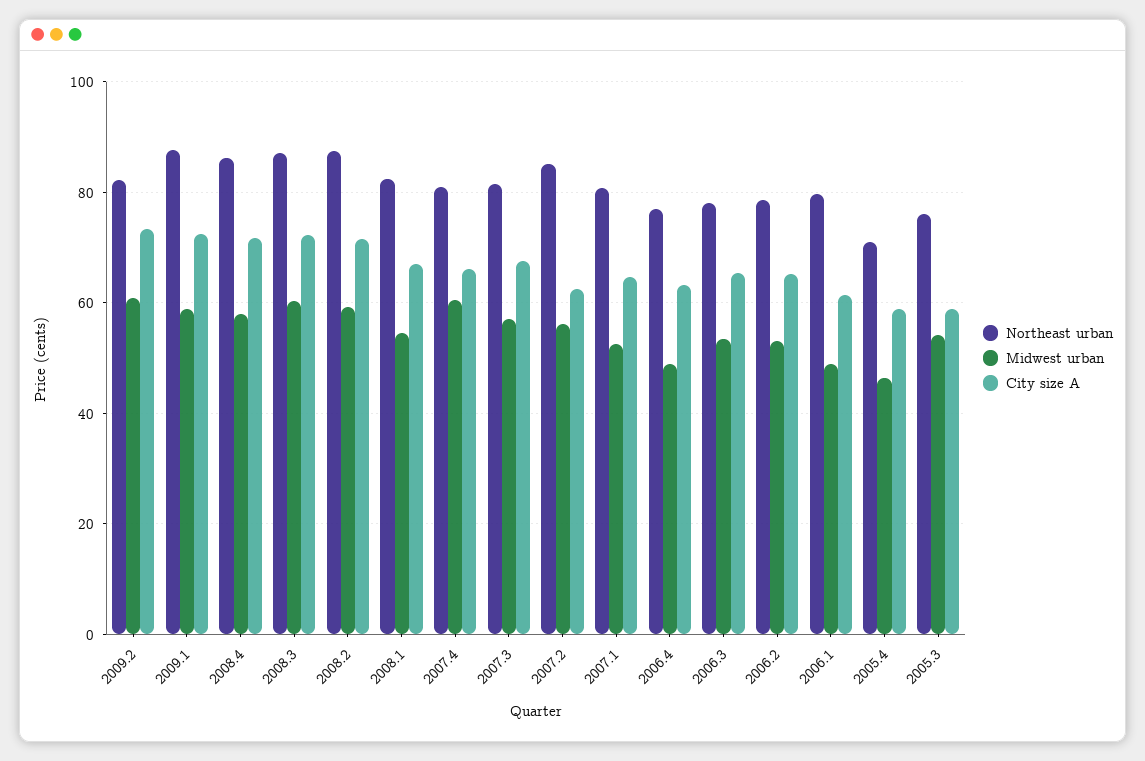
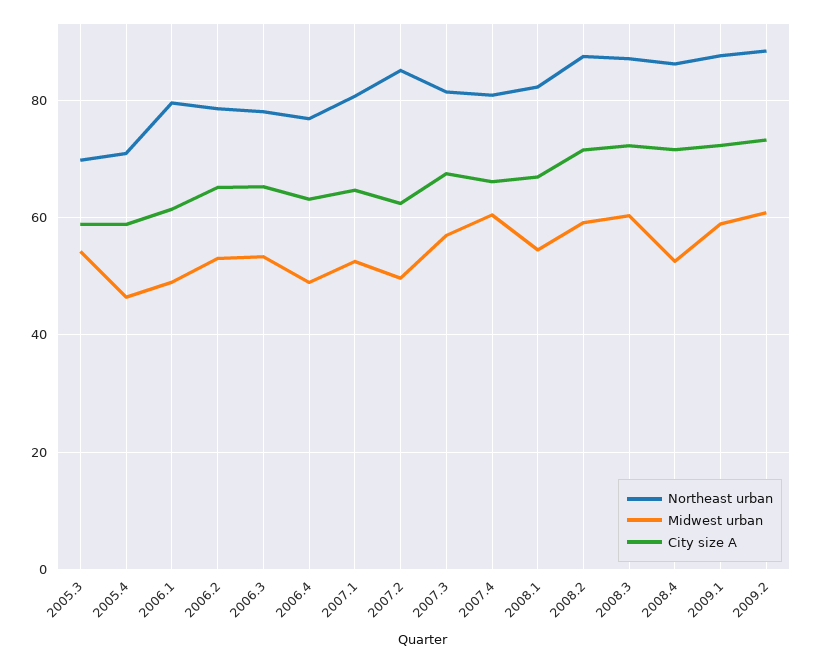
Northeast urban, 2009.2: 82 -> 88
Midwest urban, 2008.4: 58 -> 52
Midwest urban, 2007.2: 56 -> 50
Northeast urban, 2005.3: 76 -> 70

